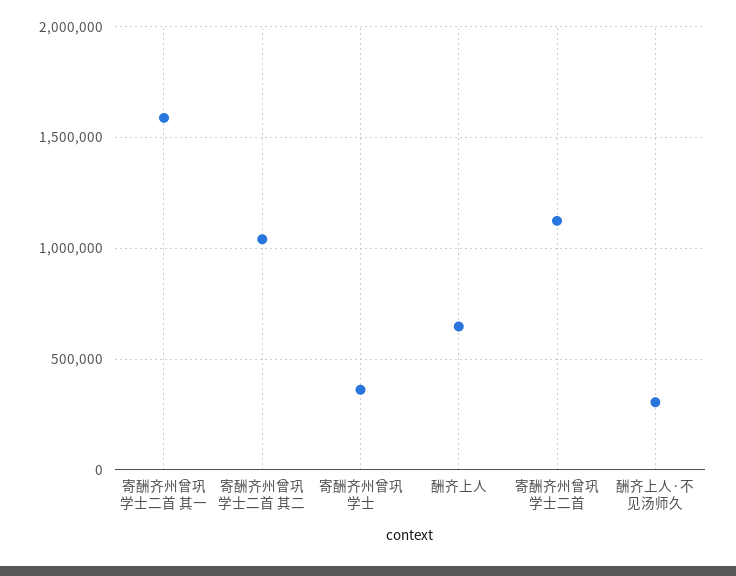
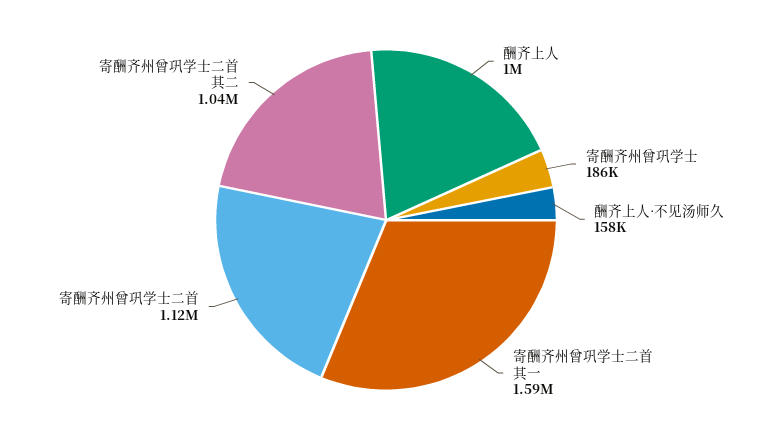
寄酬齐州曾巩学士: 350000 -> 186000
酬齐上人: 650000 -> 1000000
酬齐上人·不见汤师久: 300000 -> 158000

